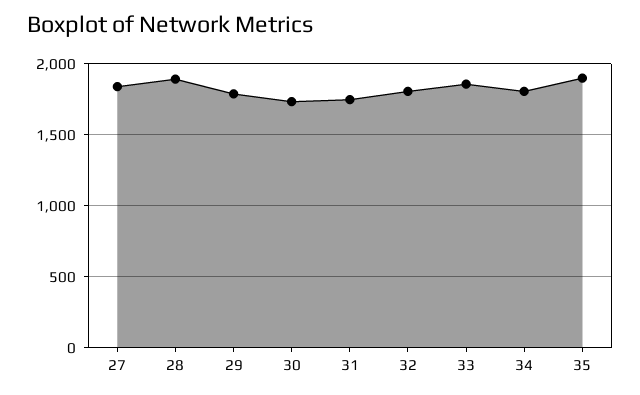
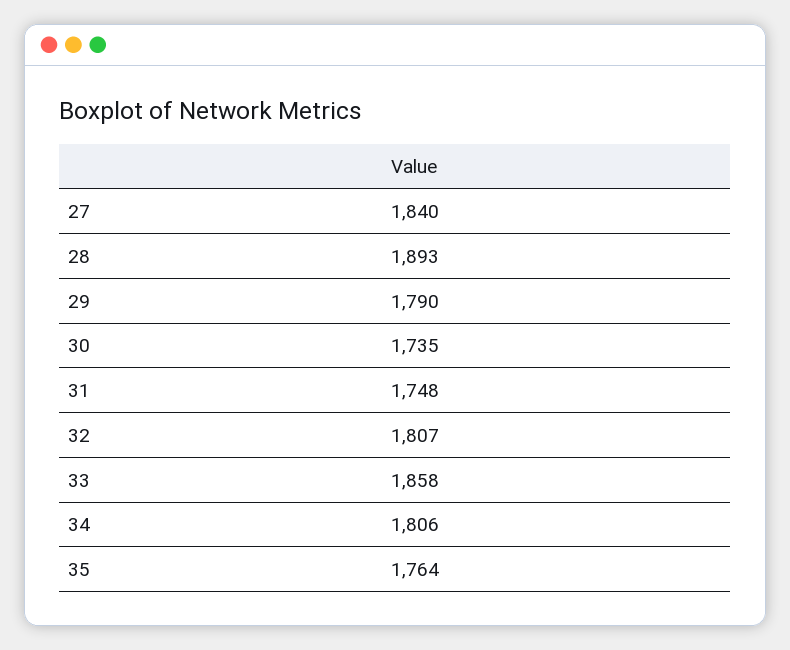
35: 1900 -> 1764

